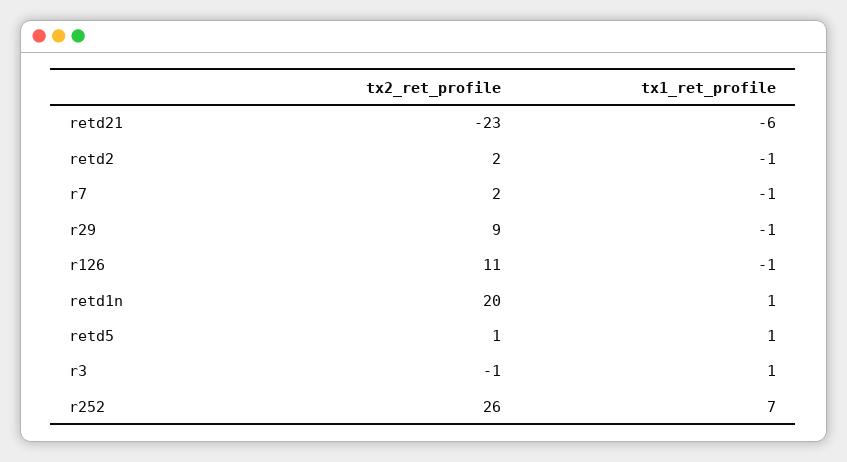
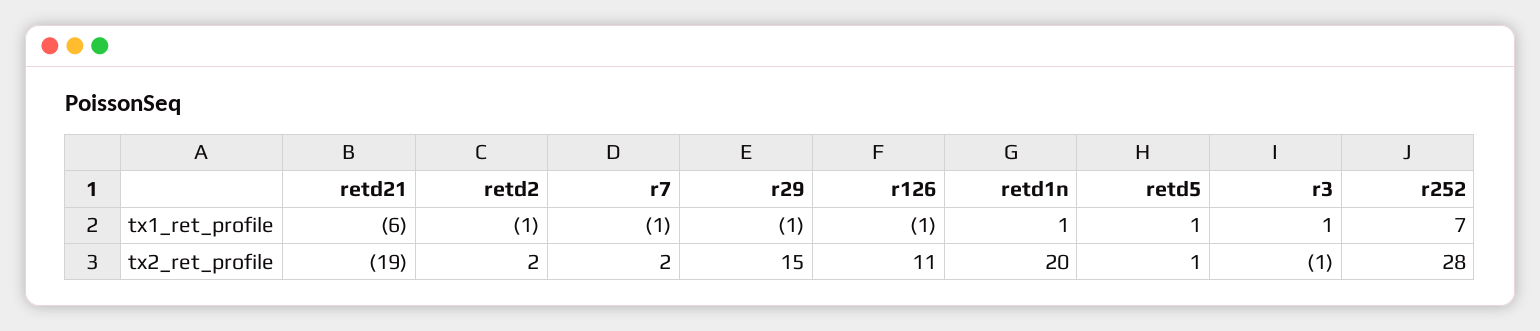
tx2_ret_profile, retd21: -23 -> -19
tx2_ret_profile, r29: 9 -> 15
tx2_ret_profile, r252: 26 -> 28

